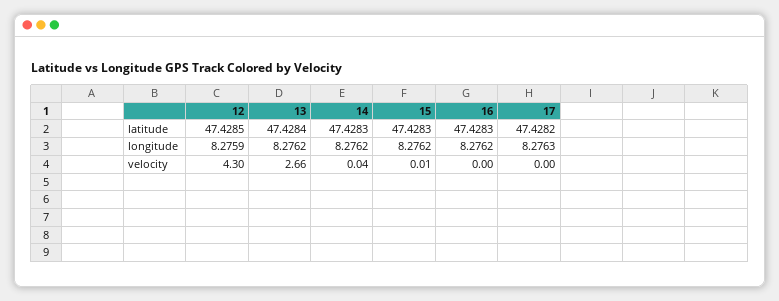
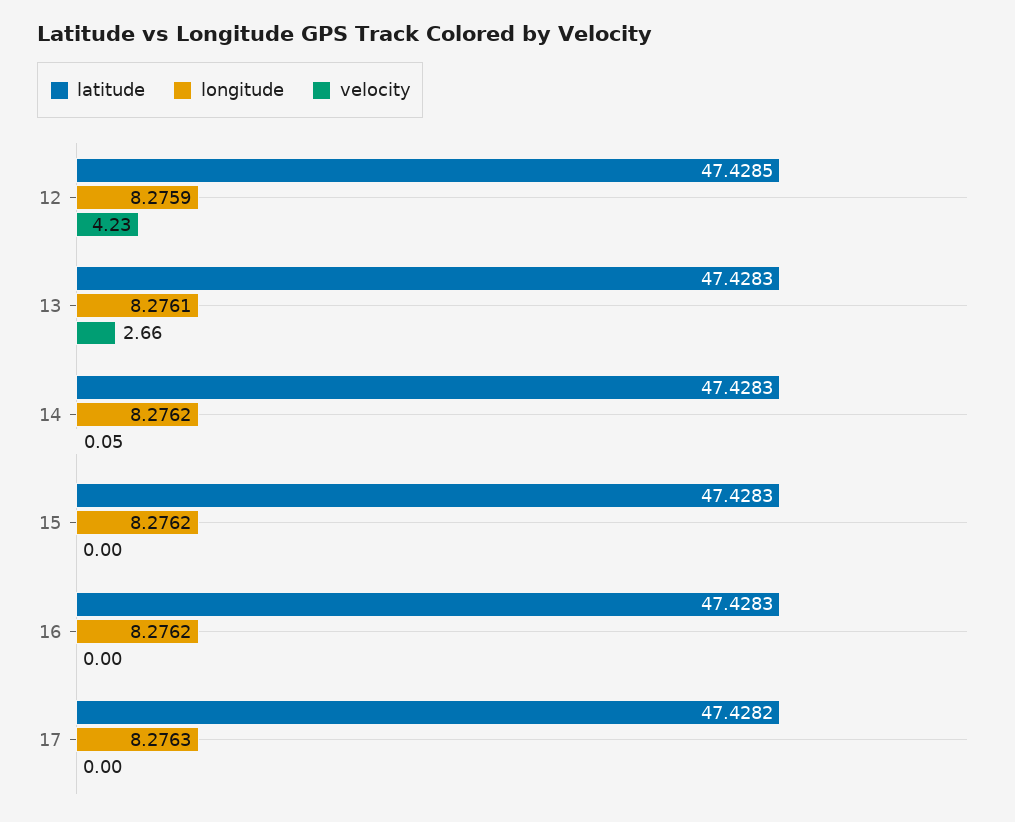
latitude, 13: 47.4284 -> 47.4283
longitude, 13: 8.2762 -> 8.2761
velocity, 12: 4.3 -> 4.23
velocity, 14: 0.04 -> 0.05
velocity, 15: 0.01 -> 0

